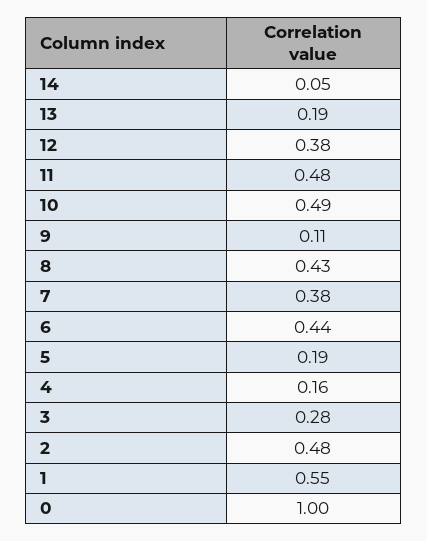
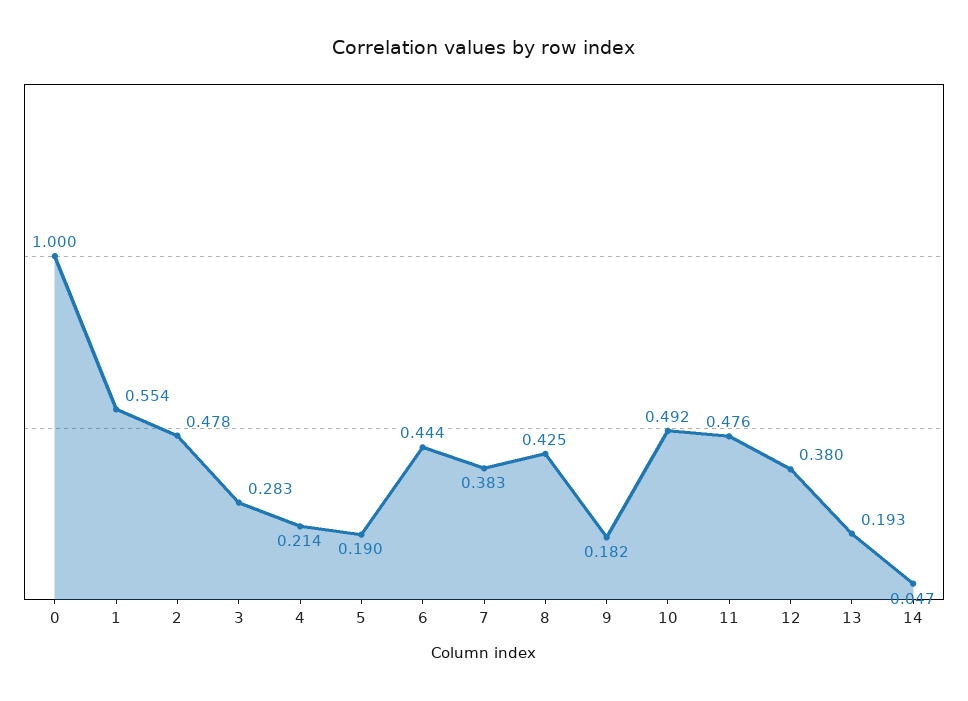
9: 0.11 -> 0.182
4: 0.16 -> 0.214

